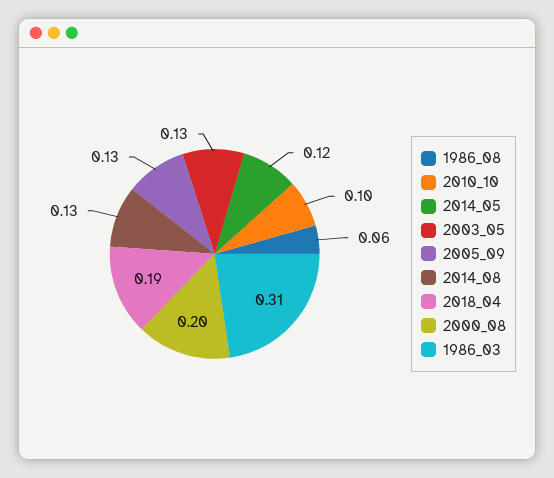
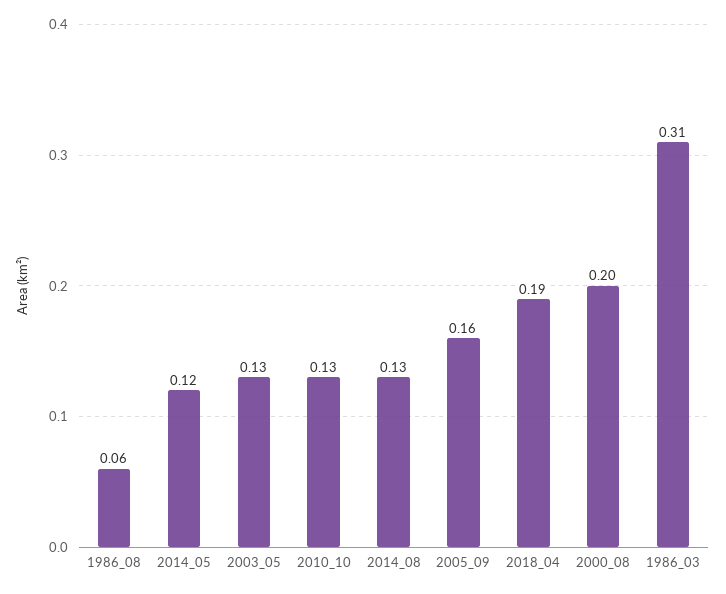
2010_10: 0.1 -> 0.13
2005_09: 0.13 -> 0.16

